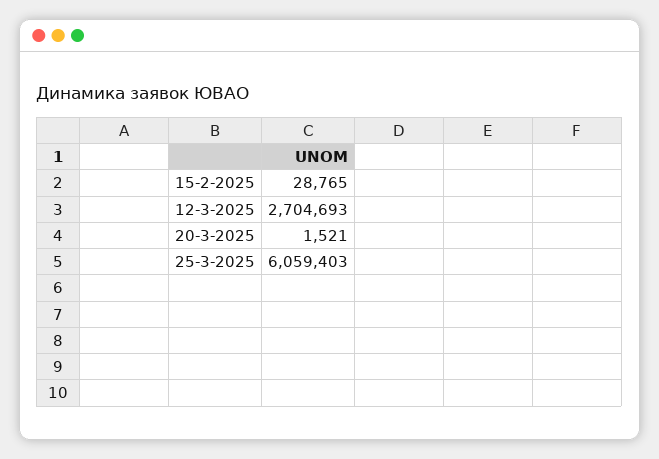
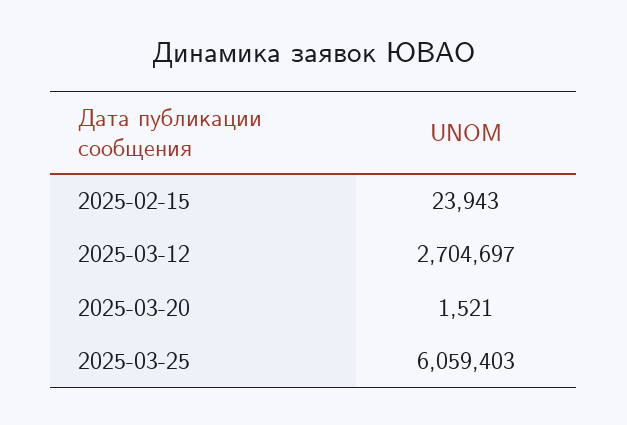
15-2-2025: 28765 -> 23943
12-3-2025: 2704693 -> 2704697

